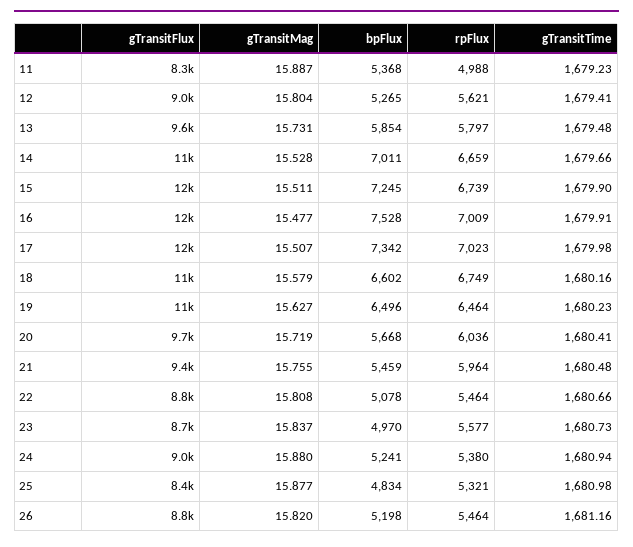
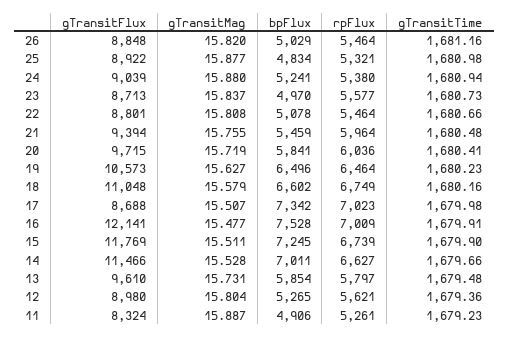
bpFlux, 11: 5368 -> 4906
rpFlux, 11: 4988 -> 5261
gTransitTime, 12: 1679.41 -> 1679.36
rpFlux, 14: 6659 -> 6627
gTransitFlux, 17: 12000 -> 8688
bpFlux, 20: 5668 -> 5841
gTransitFlux, 25: 8400 -> 8922
bpFlux, 26: 5198 -> 5029

